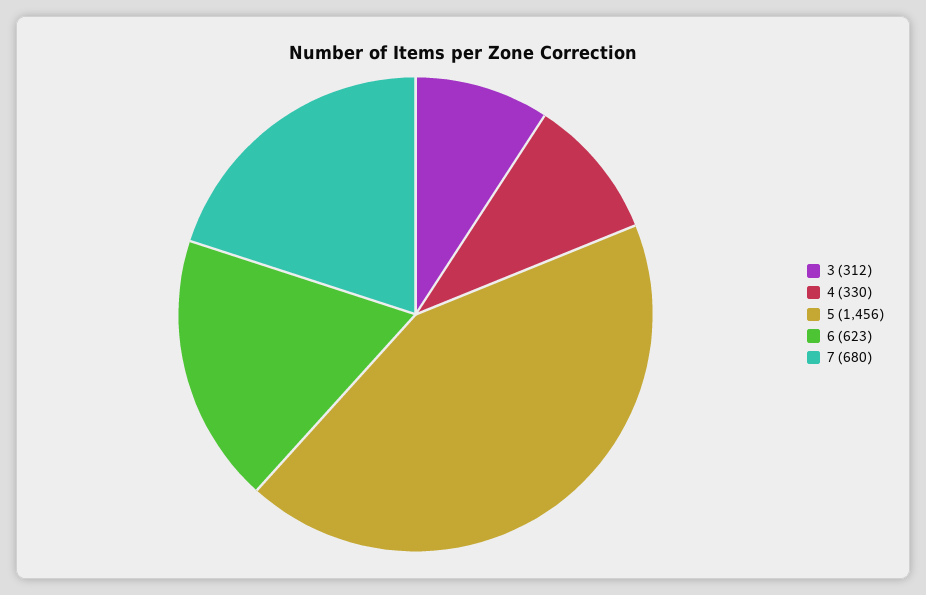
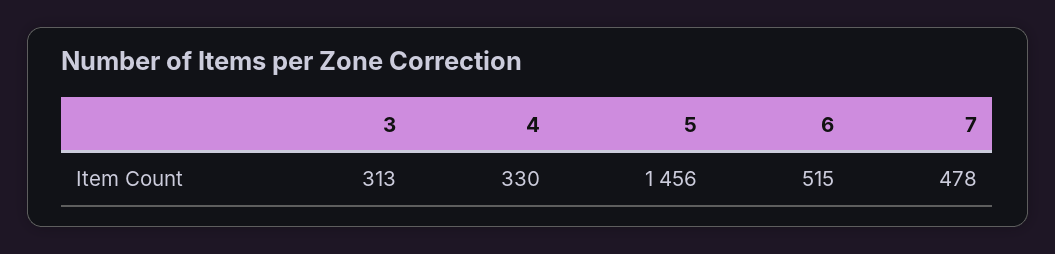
3: 312 -> 313
6: 623 -> 515
7: 680 -> 478

